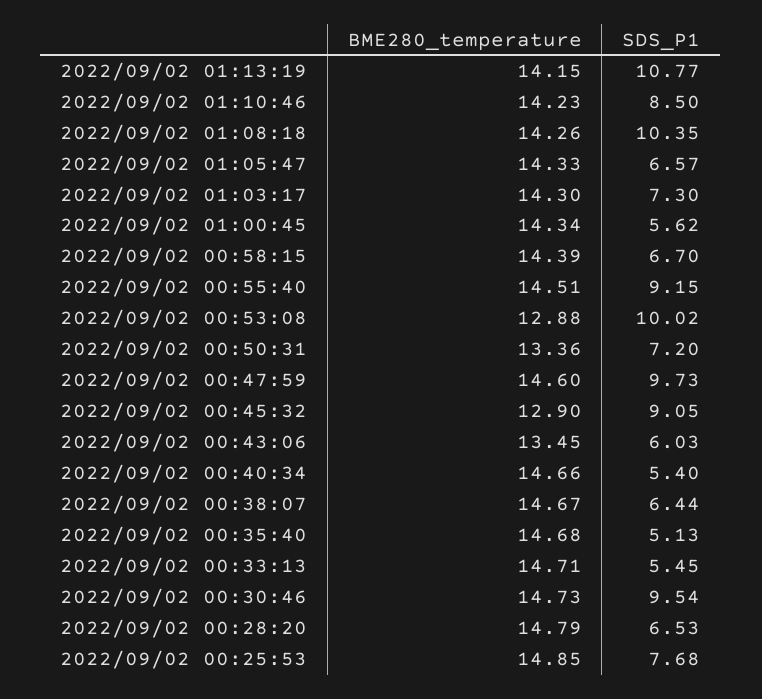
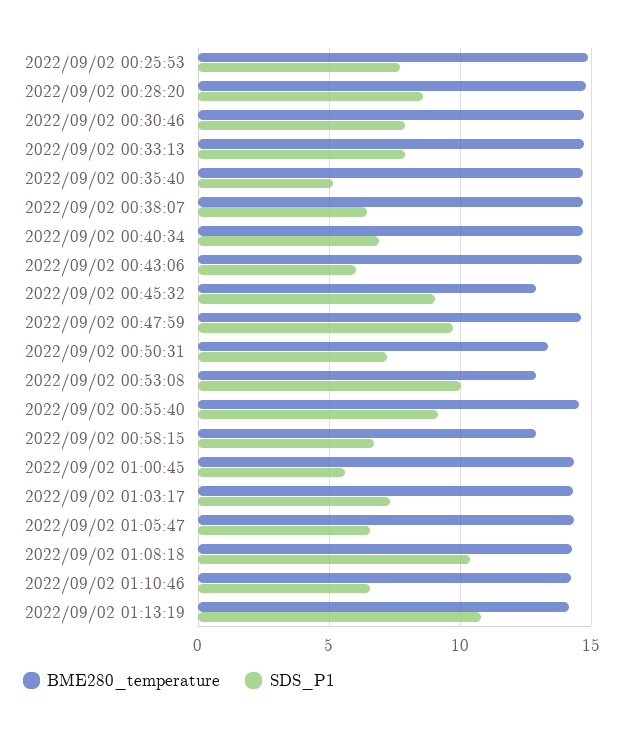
SDS_P1, 2022/09/02 01:10:46: 8.5 -> 6.5
BME280_temperature, 2022/09/02 00:58:15: 14.39 -> 13
BME280_temperature, 2022/09/02 00:43:06: 13.45 -> 14.5
SDS_P1, 2022/09/02 00:40:34: 5.4 -> 7
SDS_P1, 2022/09/02 00:33:13: 5.45 -> 8
SDS_P1, 2022/09/02 00:30:46: 9.54 -> 8
SDS_P1, 2022/09/02 00:28:20: 6.53 -> 8.5

